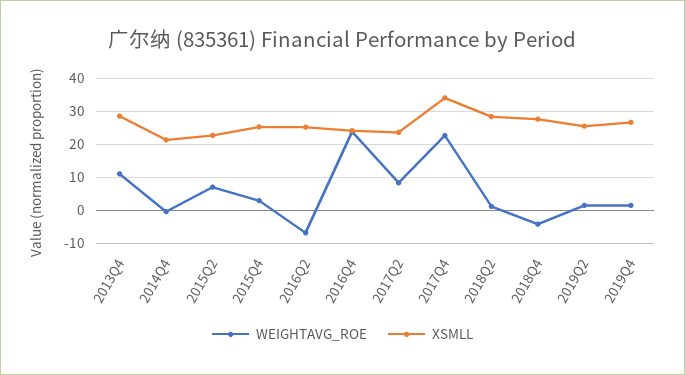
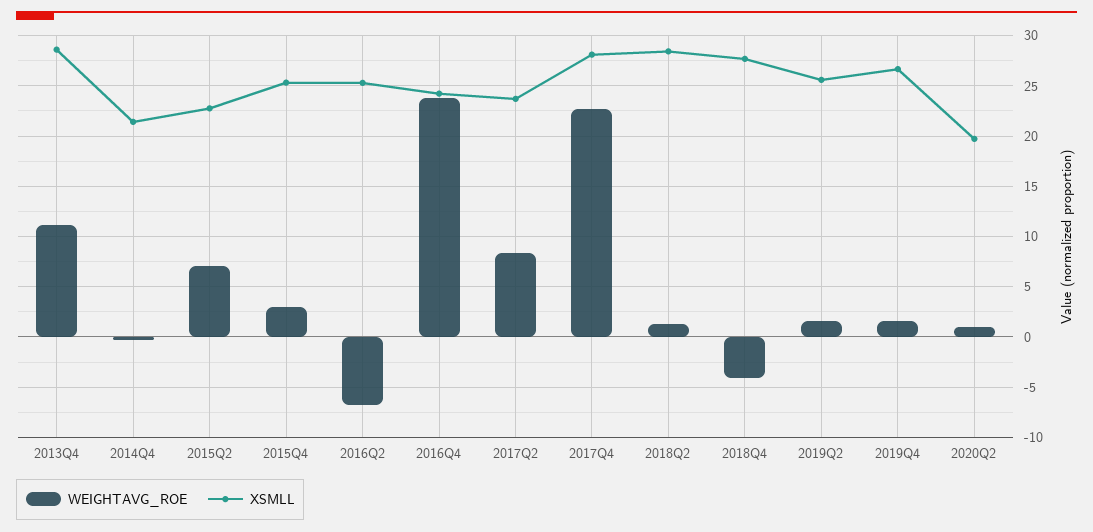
XSMLL, 2017Q4: 34 -> 28
WEIGHTAVG_ROE, 2020Q2: none -> 1
XSMLL, 2020Q2: none -> 20

